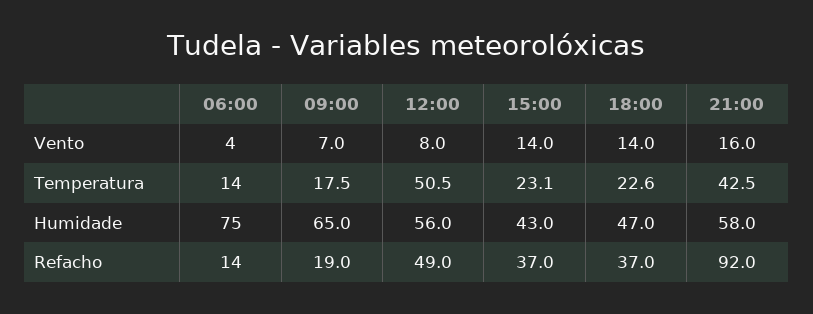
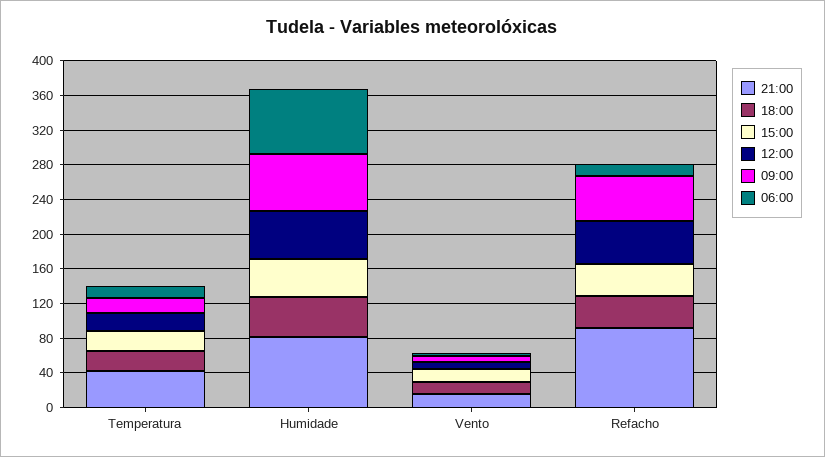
12:00, Temperatura: 50.5 -> 20
21:00, Humidade: 58 -> 80
09:00, Refacho: 19 -> 50

